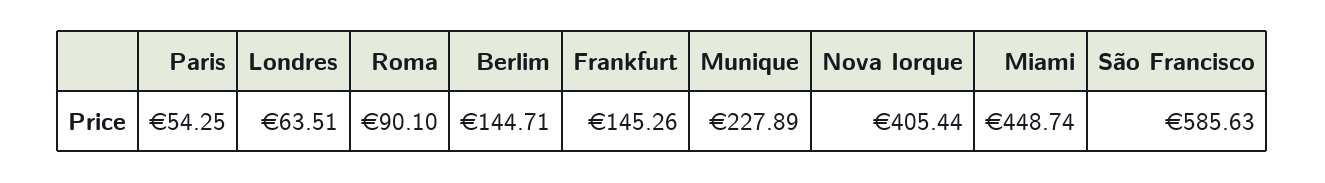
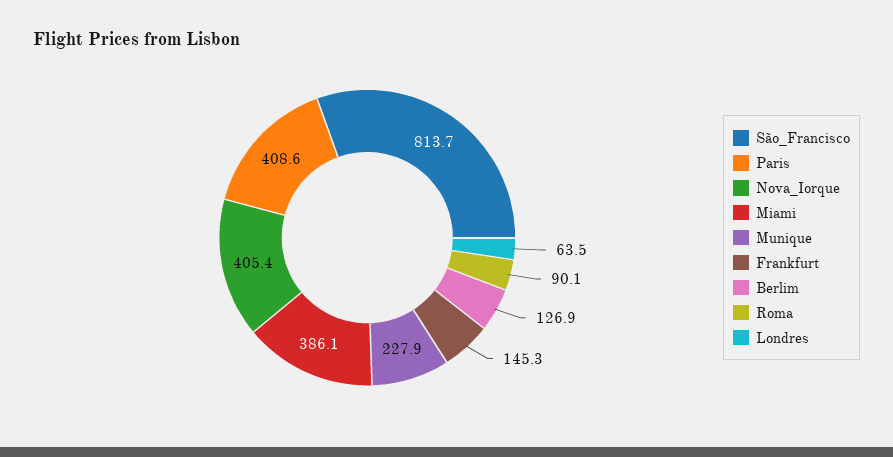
Paris: 54.25 -> 408.6
Berlim: 144.71 -> 126.9
Miami: 448.74 -> 386.1
São Francisco: 585.63 -> 813.7

